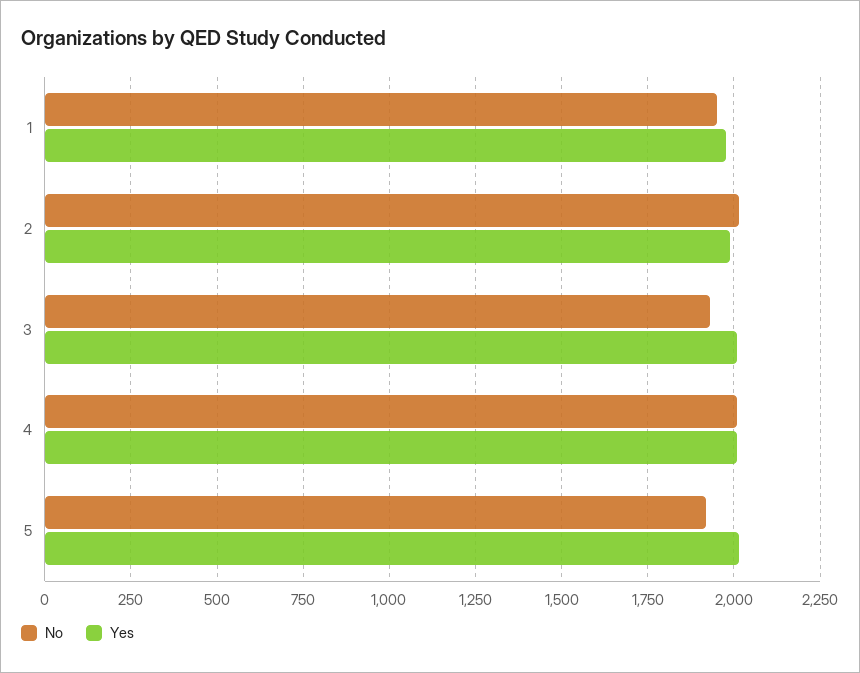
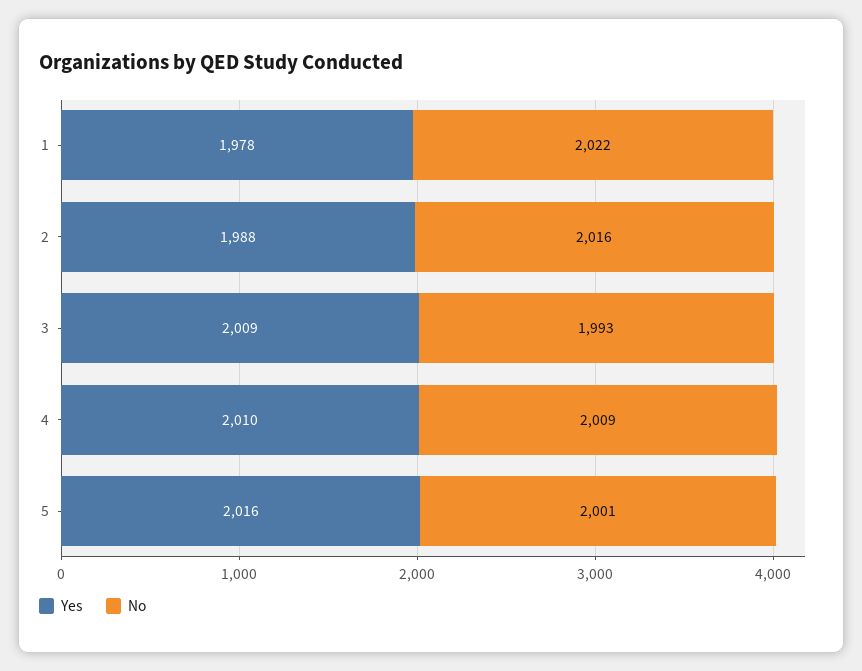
No, 1: 1950 -> 2022
No, 3: 1925 -> 1993
No, 5: 1925 -> 2001

